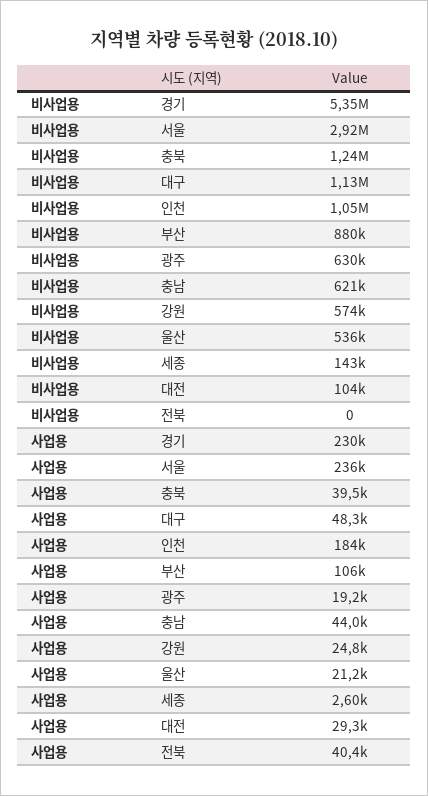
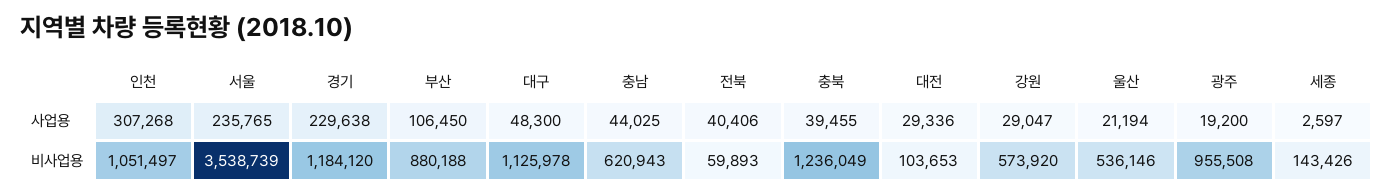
비사업용, 경기: 5350000 -> 1184120
비사업용, 서울: 2920000 -> 3538739
비사업용, 광주: 630000 -> 955508
비사업용, 전북: 0 -> 59893
사업용, 인천: 184000 -> 307268
사업용, 강원: 24800 -> 29047

